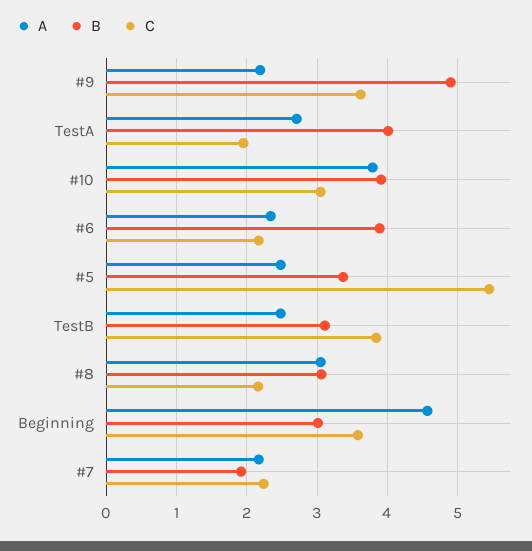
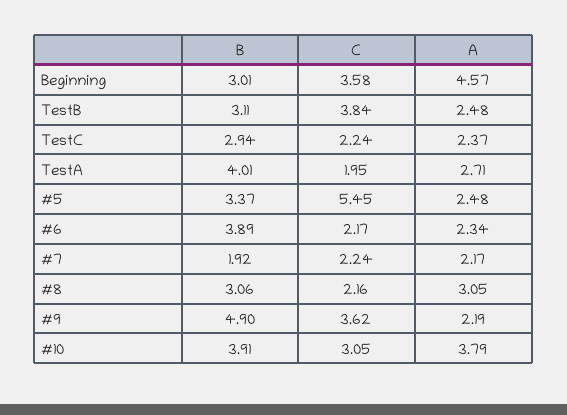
B, TestC: none -> 2.94
C, TestC: none -> 2.24
A, TestC: none -> 2.37

